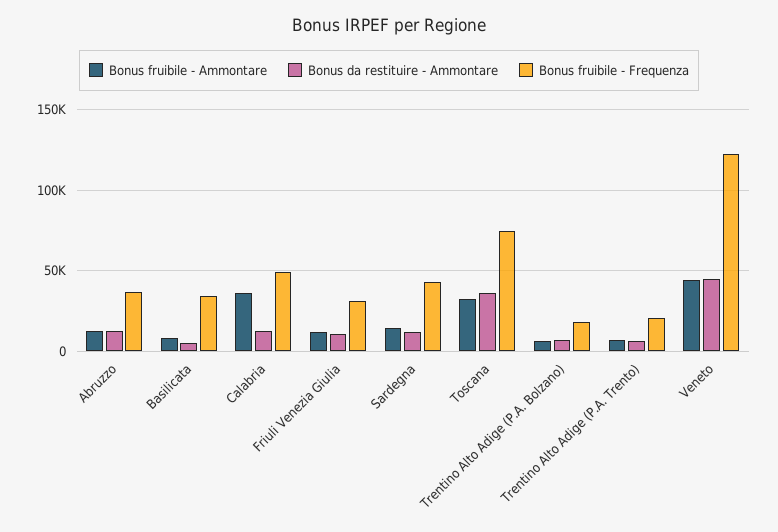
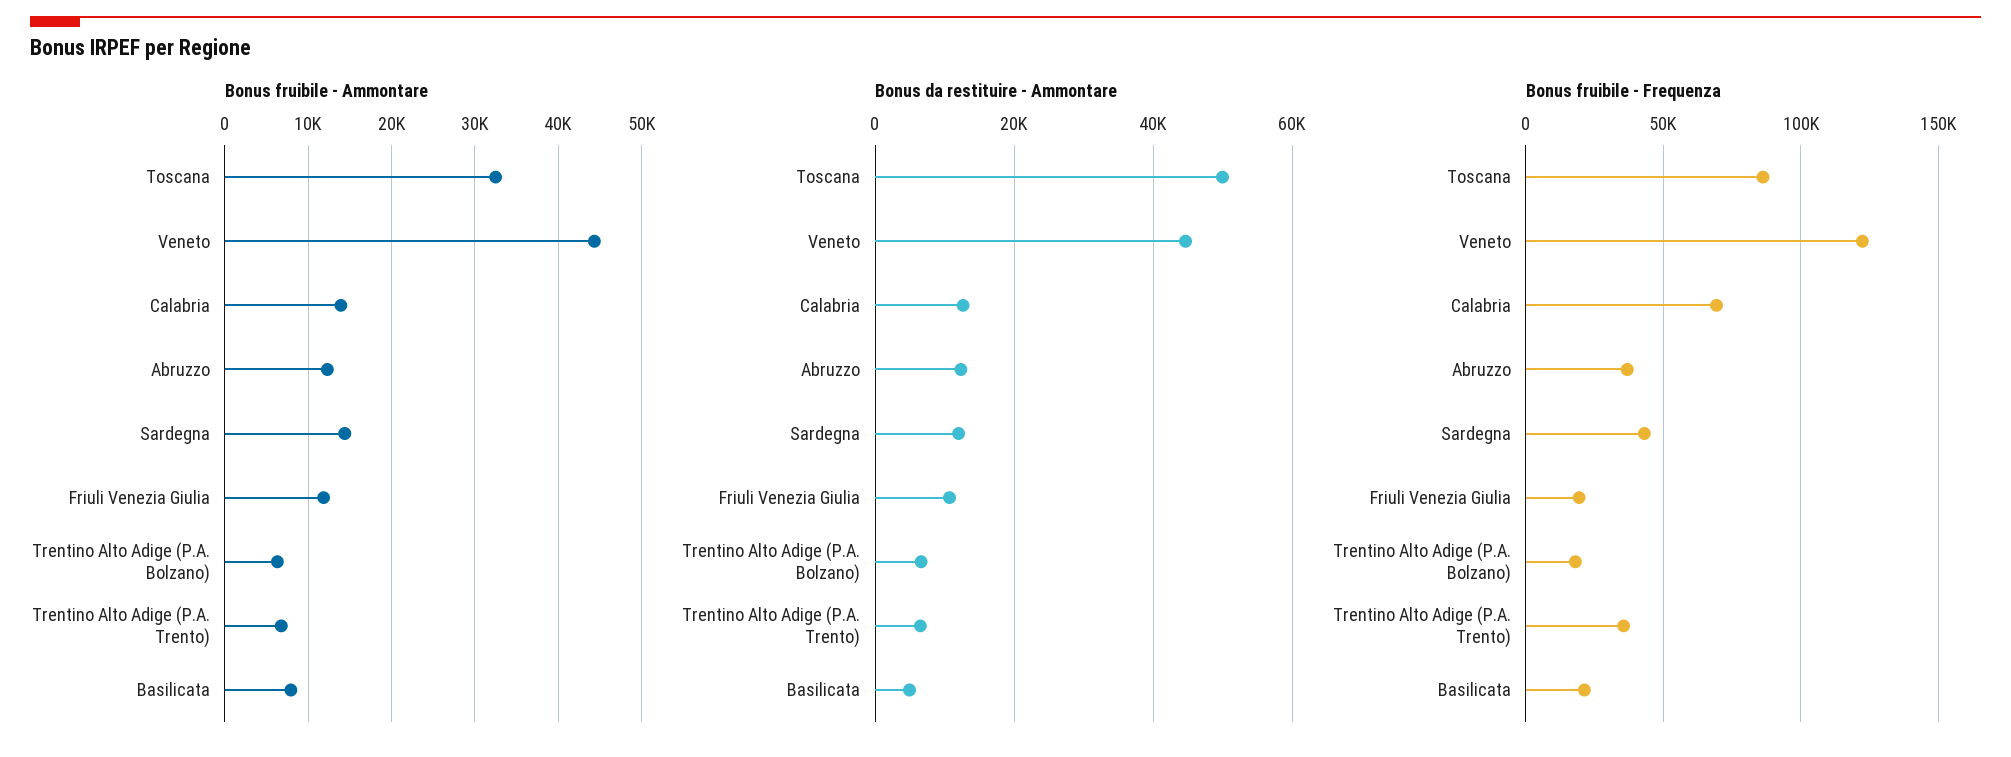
Bonus fruibile - Frequenza, Basilicata: 35000 -> 20000
Bonus fruibile - Ammontare, Calabria: 35000 -> 14000
Bonus fruibile - Frequenza, Calabria: 50000 -> 70000
Bonus fruibile - Frequenza, Friuli Venezia Giulia: 30000 -> 20000
Bonus da restituire - Ammontare, Toscana: 35000 -> 50000
Bonus fruibile - Frequenza, Toscana: 75000 -> 85000
Bonus fruibile - Frequenza, Trentino Alto Adige (P.A. Trento): 20000 -> 35000

